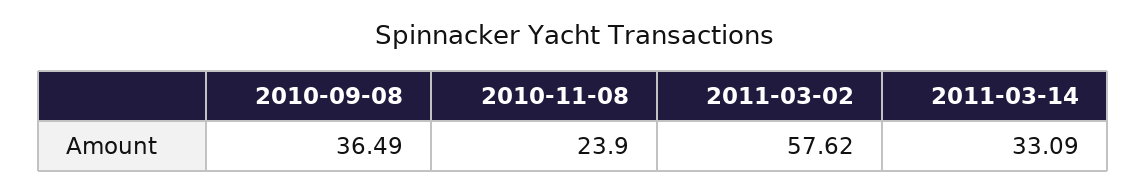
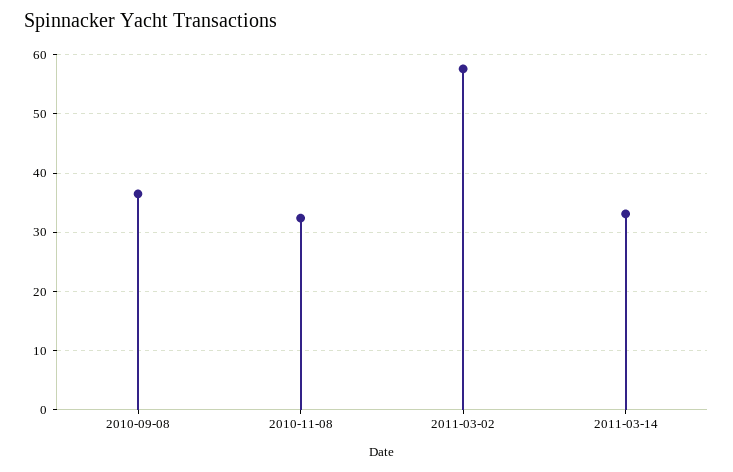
2010-11-08: 23.9 -> 32

